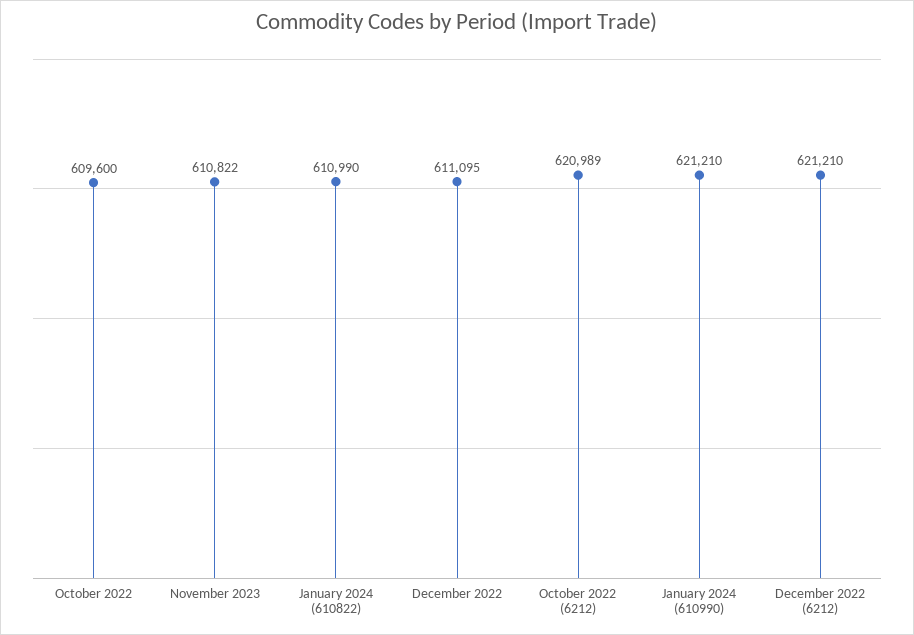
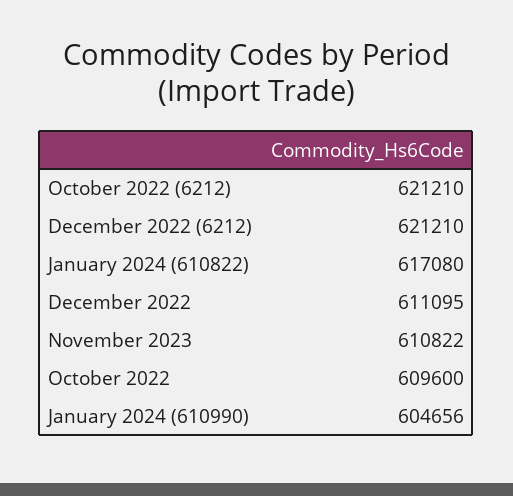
January 2024 (610822): 610990 -> 617080
October 2022 (6212): 620989 -> 621210
January 2024 (610990): 621210 -> 604656

